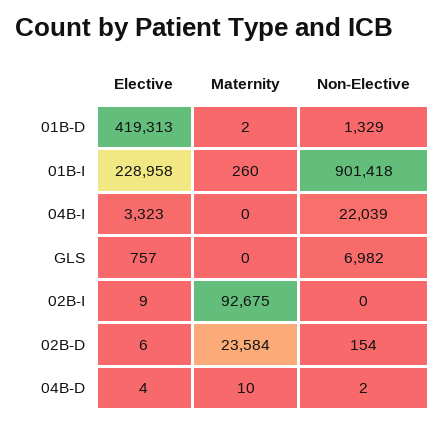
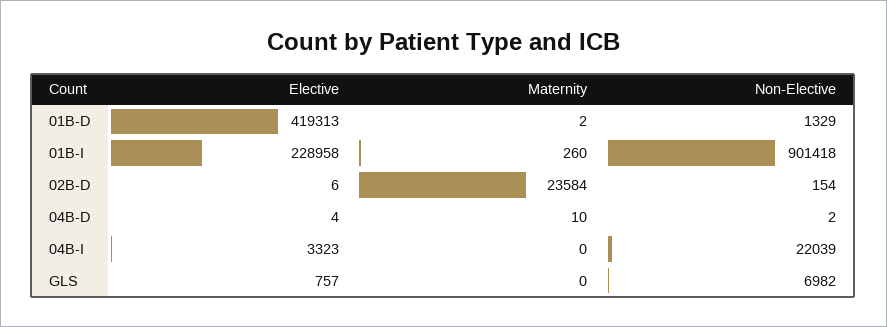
Elective, 02B-I: 9 -> none
Maternity, 02B-I: 92675 -> none
Non-Elective, 02B-I: 0 -> none

